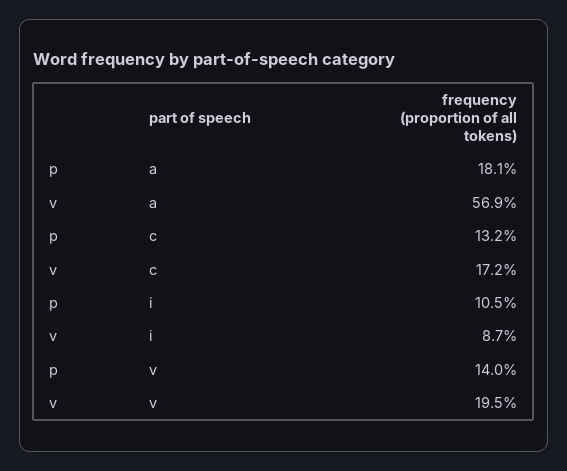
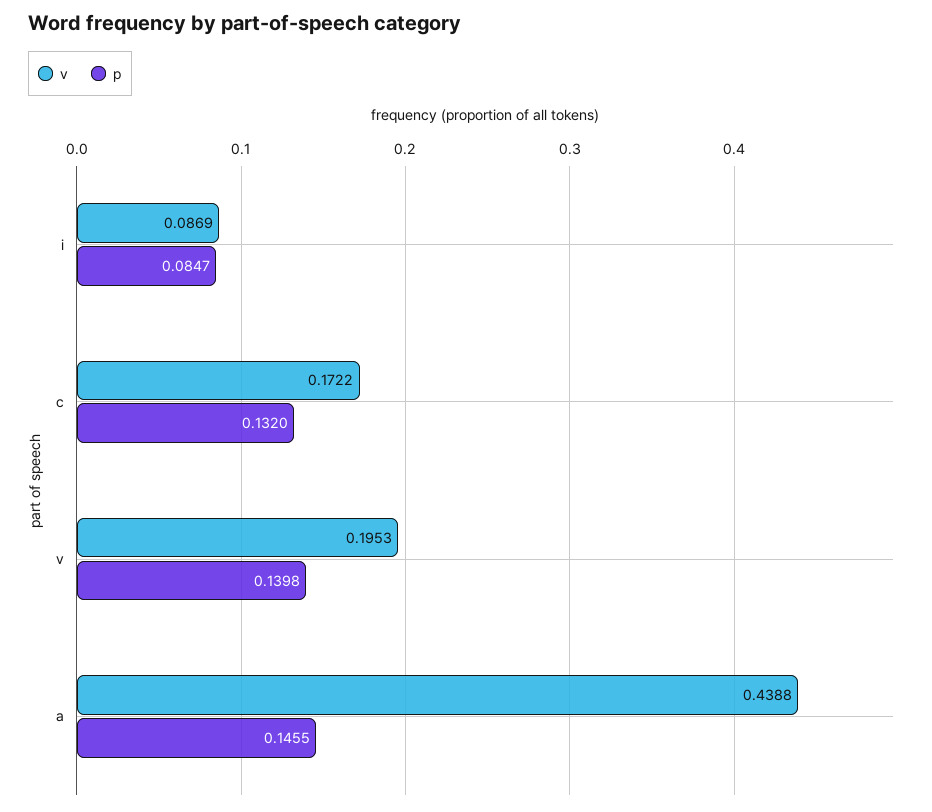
p, a: 0.181 -> 0.1455
v, a: 0.569 -> 0.4388
p, i: 0.105 -> 0.0847

